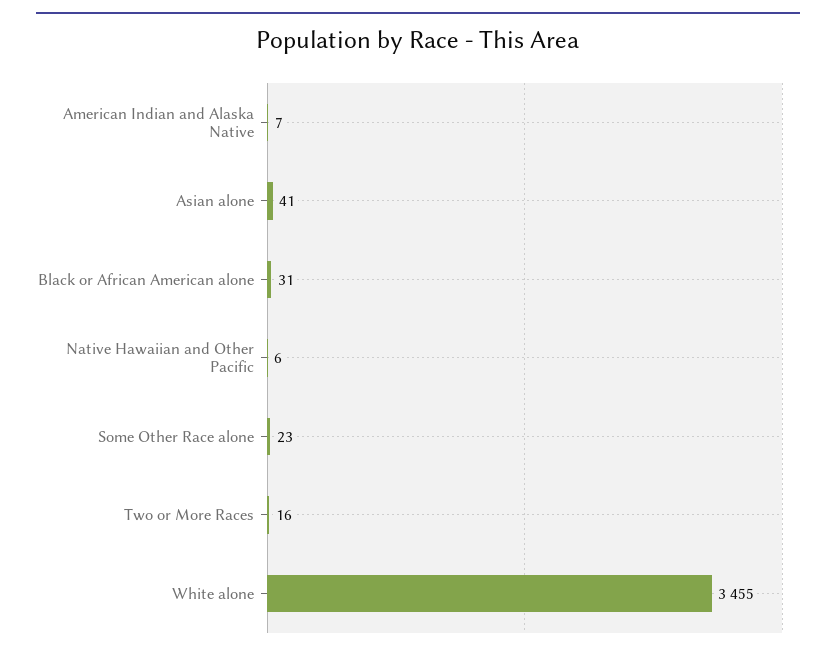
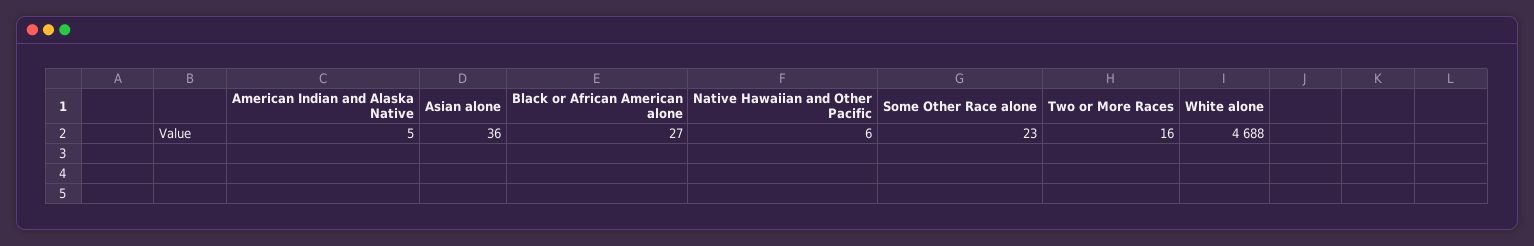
American Indian and Alaska Native: 7 -> 5
Asian alone: 41 -> 36
Black or African American alone: 31 -> 27
White alone: 3455 -> 4688

